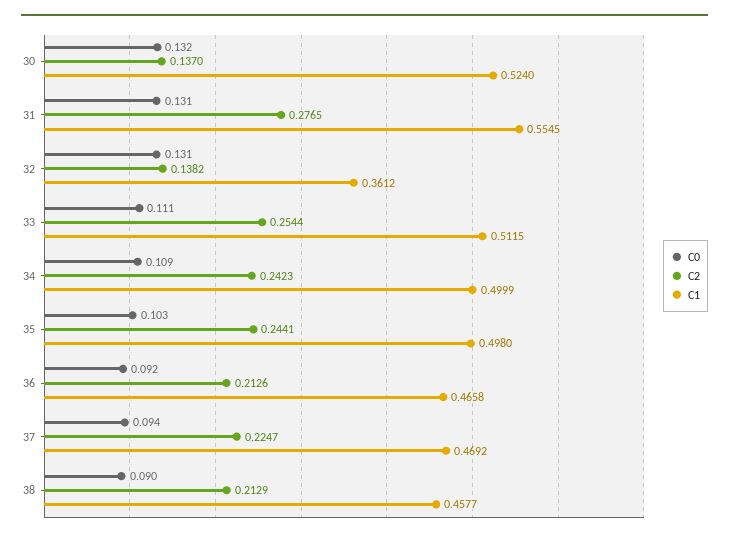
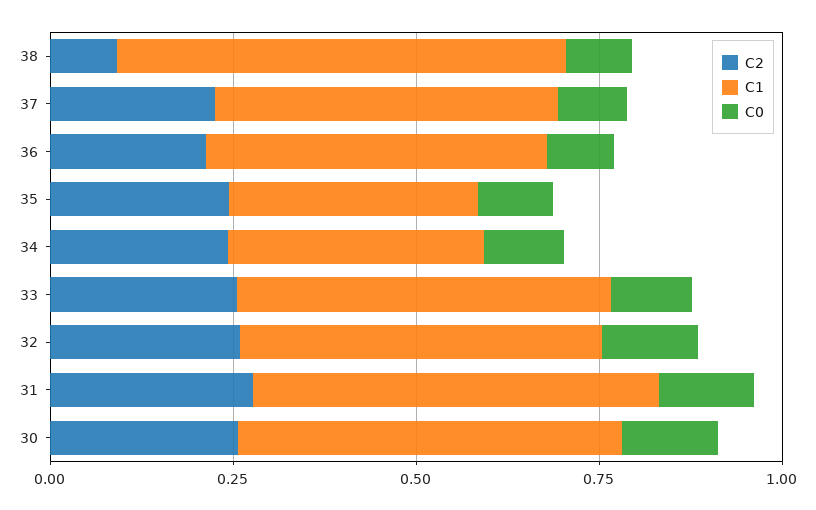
C2, 30: 0.137 -> 0.25
C2, 32: 0.1382 -> 0.25
C1, 32: 0.3612 -> 0.5
C1, 34: 0.4999 -> 0.35
C1, 35: 0.498 -> 0.35
C2, 38: 0.2129 -> 0.1
C1, 38: 0.4577 -> 0.6

